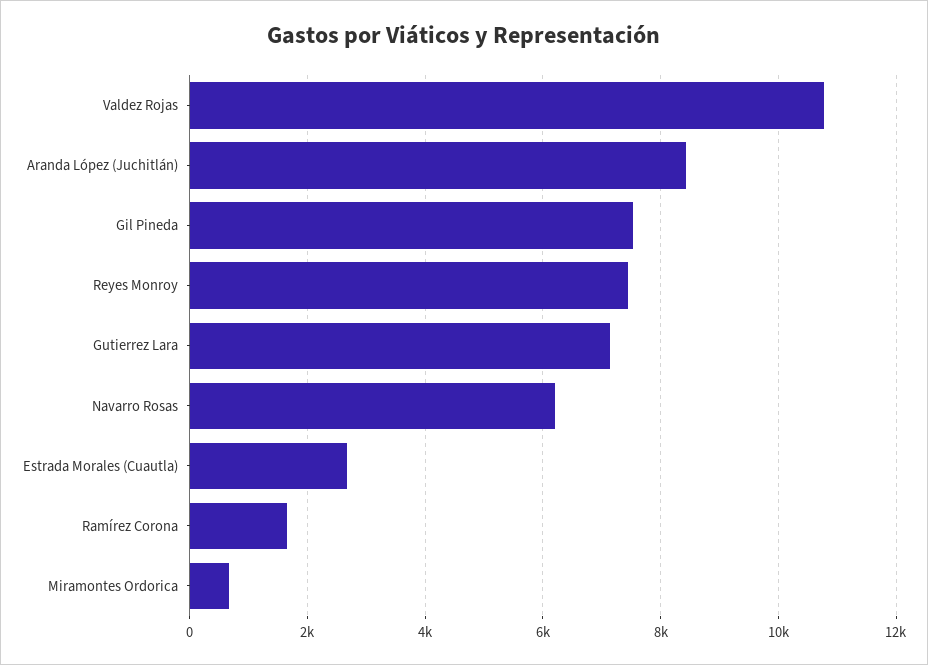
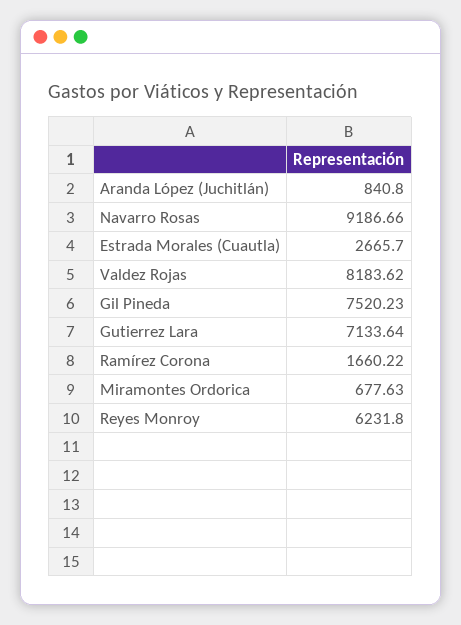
Valdez Rojas: 10800 -> 8183.62
Aranda López (Juchitlán): 8400 -> 840.8
Reyes Monroy: 7400 -> 6231.8
Navarro Rosas: 6200 -> 9186.66

